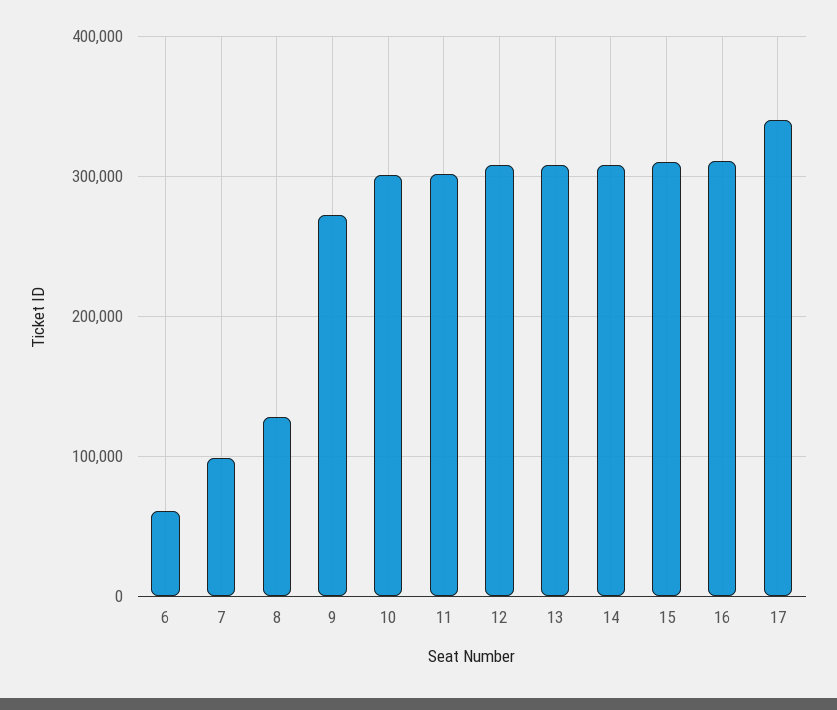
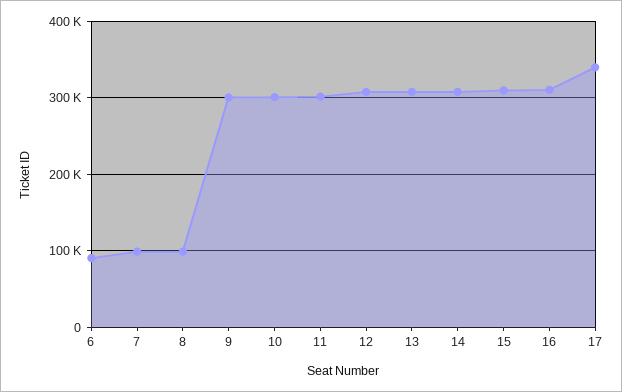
6: 60000 -> 90000
8: 130000 -> 100000
9: 270000 -> 300000

